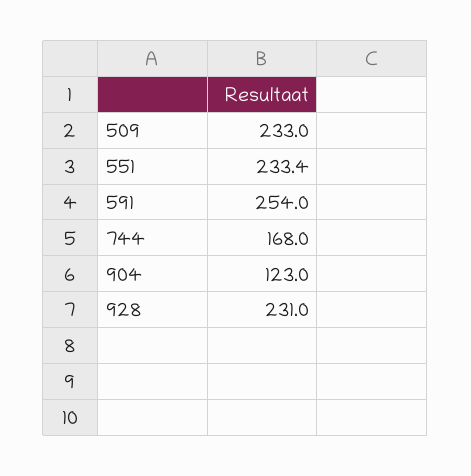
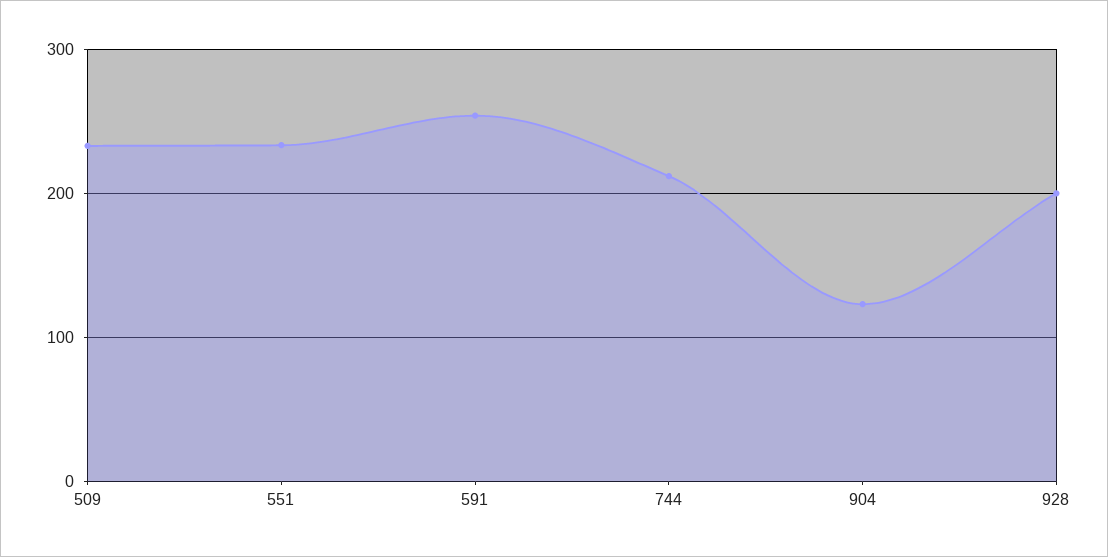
744: 168 -> 210
928: 231 -> 200

